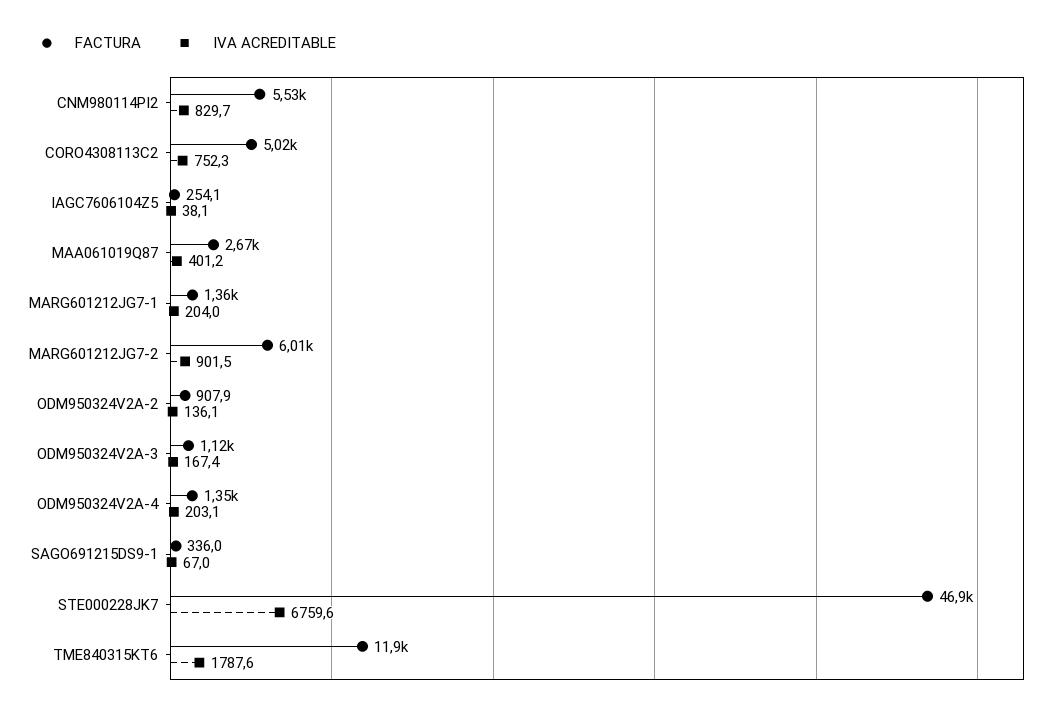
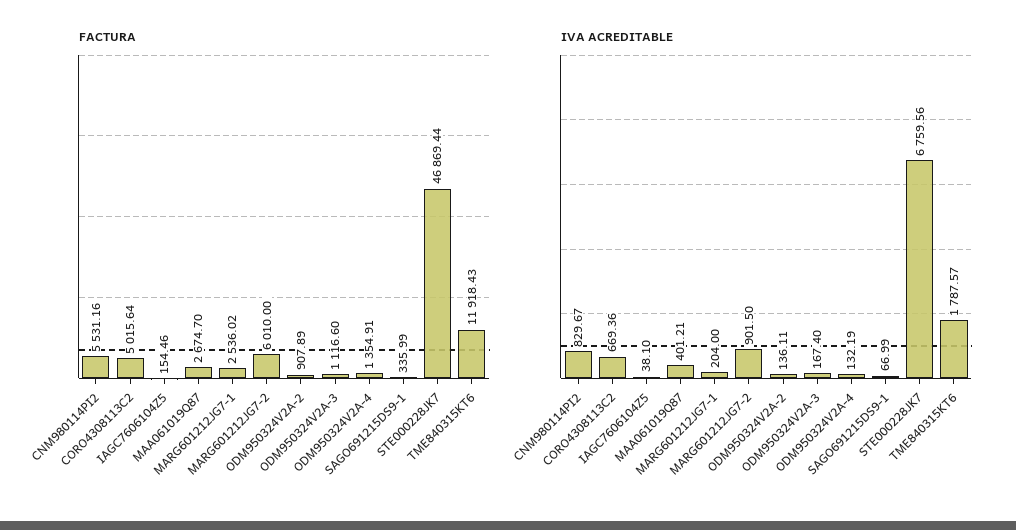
IVA ACREDITABLE, CORO4308113C2: 752.3 -> 669.36
FACTURA, IAGC7606104Z5: 254.1 -> 154.46
FACTURA, MARG601212JG7-1: 1360 -> 2536.02
IVA ACREDITABLE, ODM950324V2A-4: 203.1 -> 132.19

